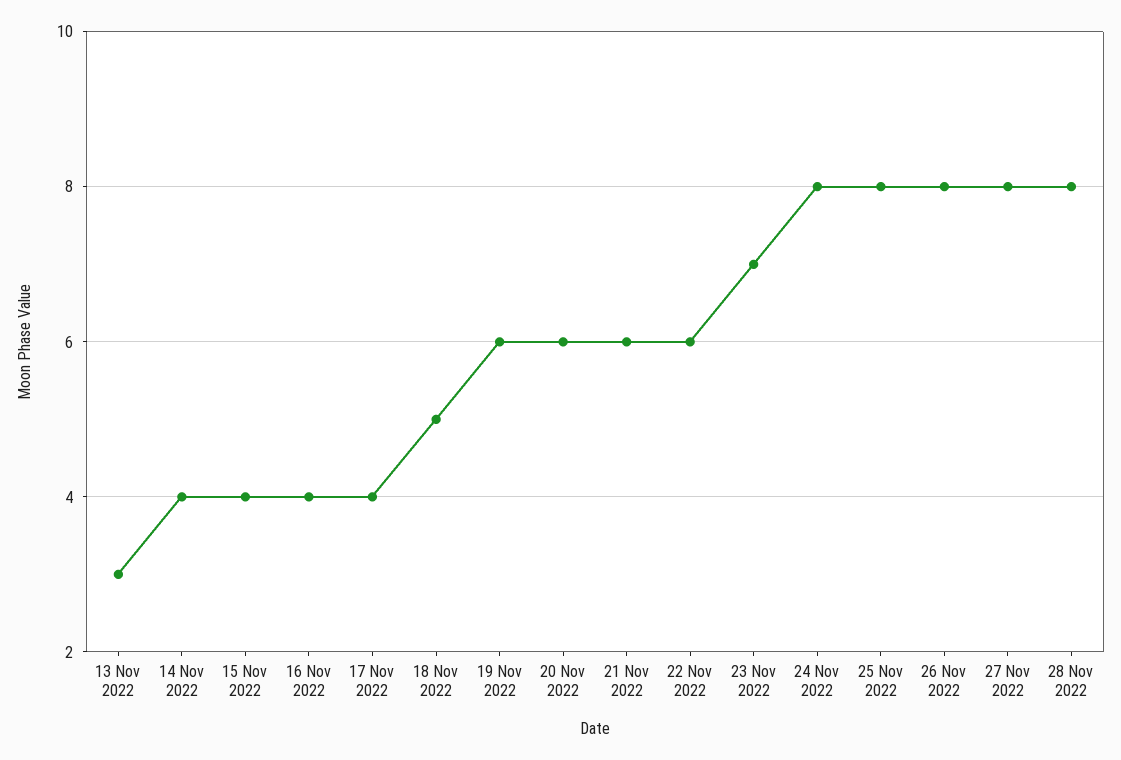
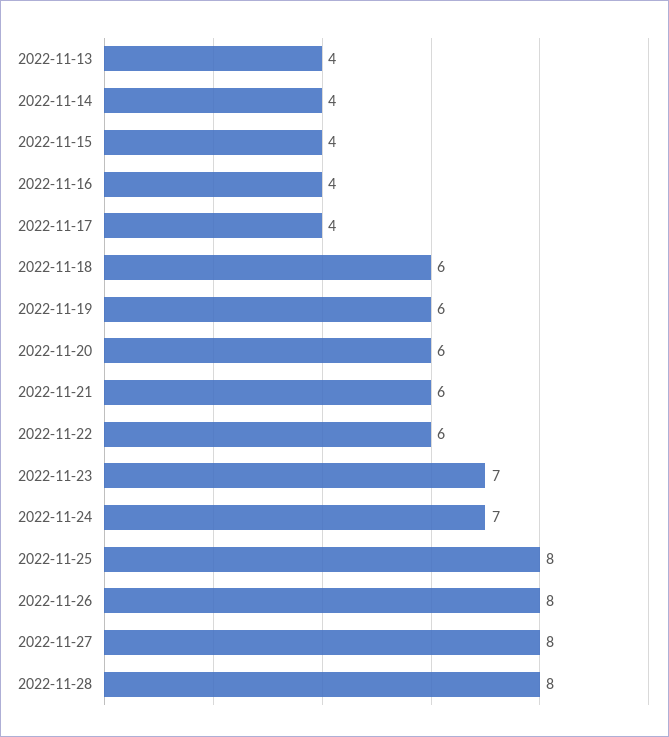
13 Nov 2022: 3 -> 4
18 Nov 2022: 5 -> 6
24 Nov 2022: 8 -> 7

